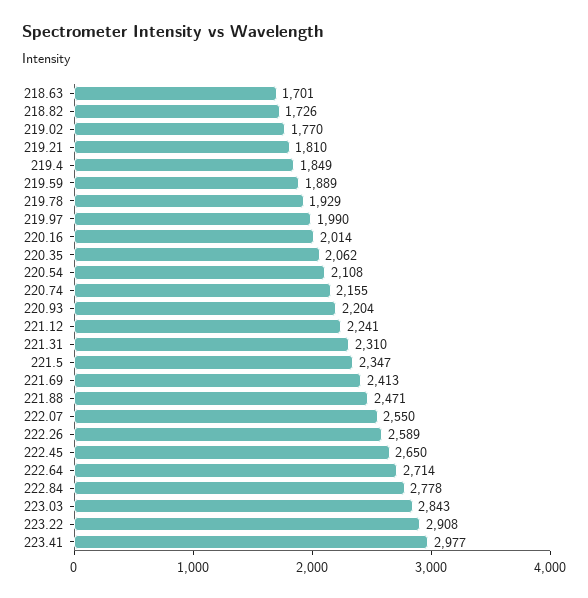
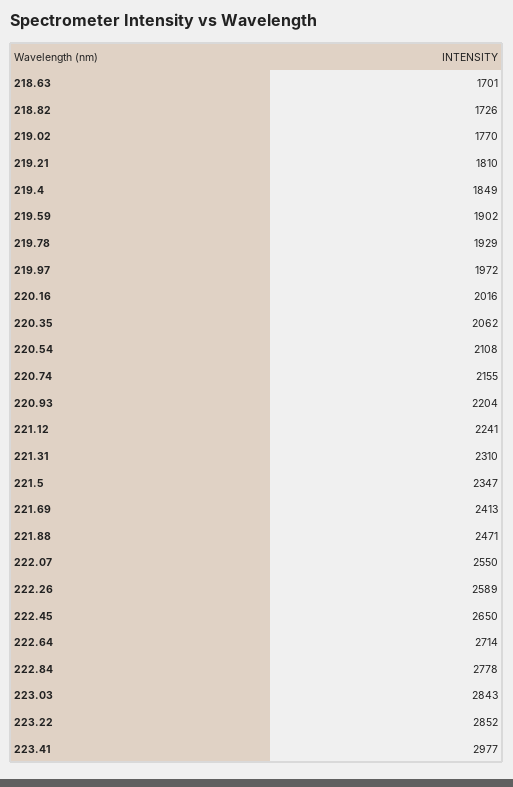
219.59: 1889 -> 1902
219.97: 1990 -> 1972
220.16: 2014 -> 2016
223.22: 2908 -> 2852

